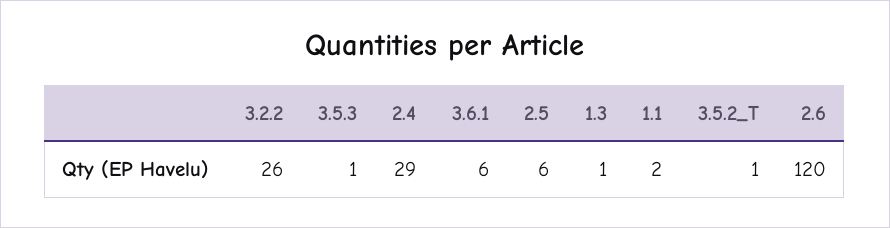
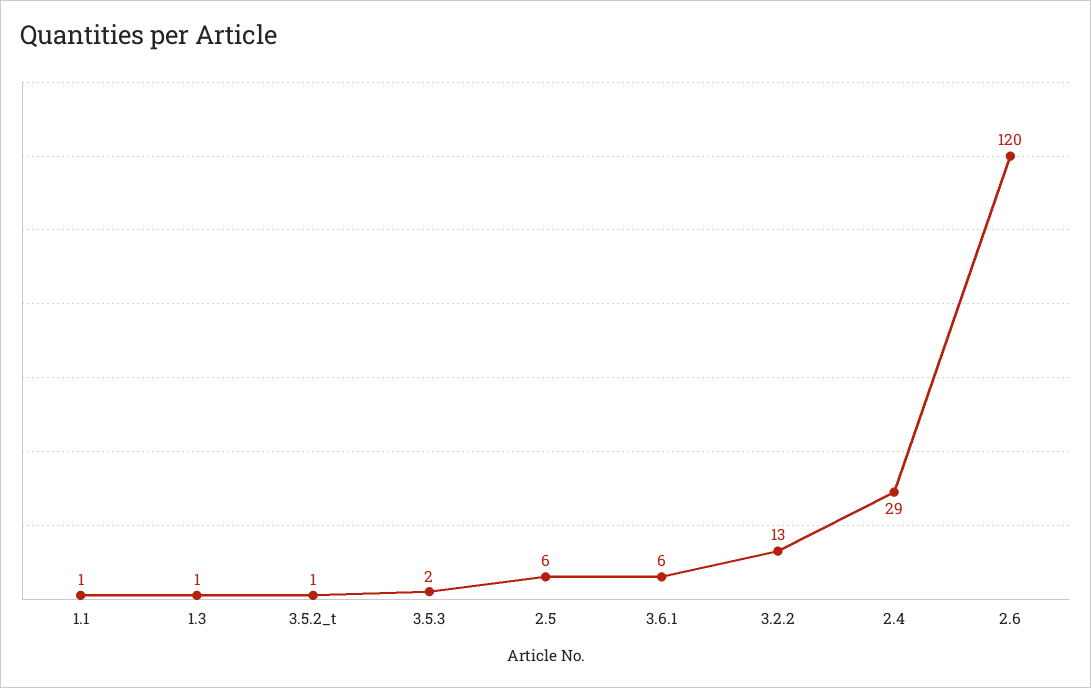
3.2.2: 26 -> 13
3.5.3: 1 -> 2
1.1: 2 -> 1

